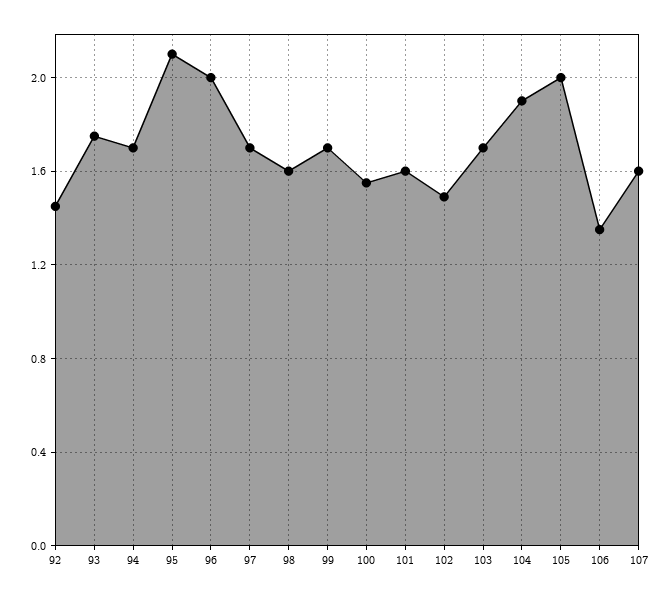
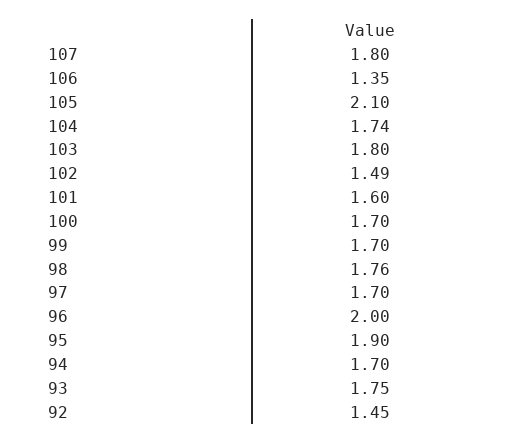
95: 2.1 -> 1.9
98: 1.6 -> 1.76
100: 1.55 -> 1.7
103: 1.7 -> 1.8
104: 1.9 -> 1.74
105: 2 -> 2.1
107: 1.6 -> 1.8

